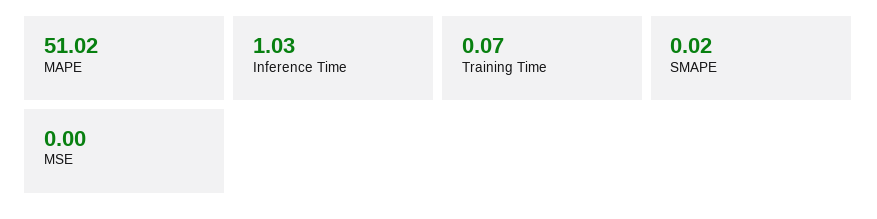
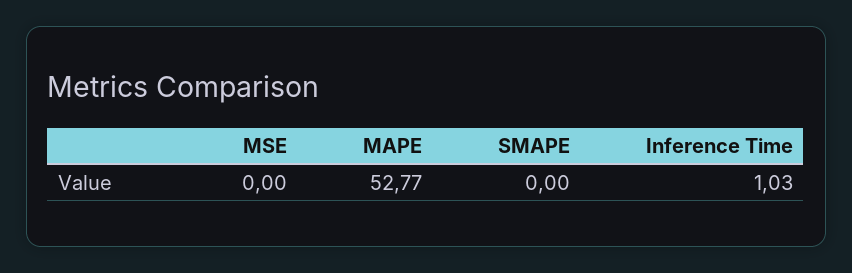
MAPE: 51.02 -> 52.77
Training Time: 0.07 -> none
SMAPE: 0.02 -> 0

